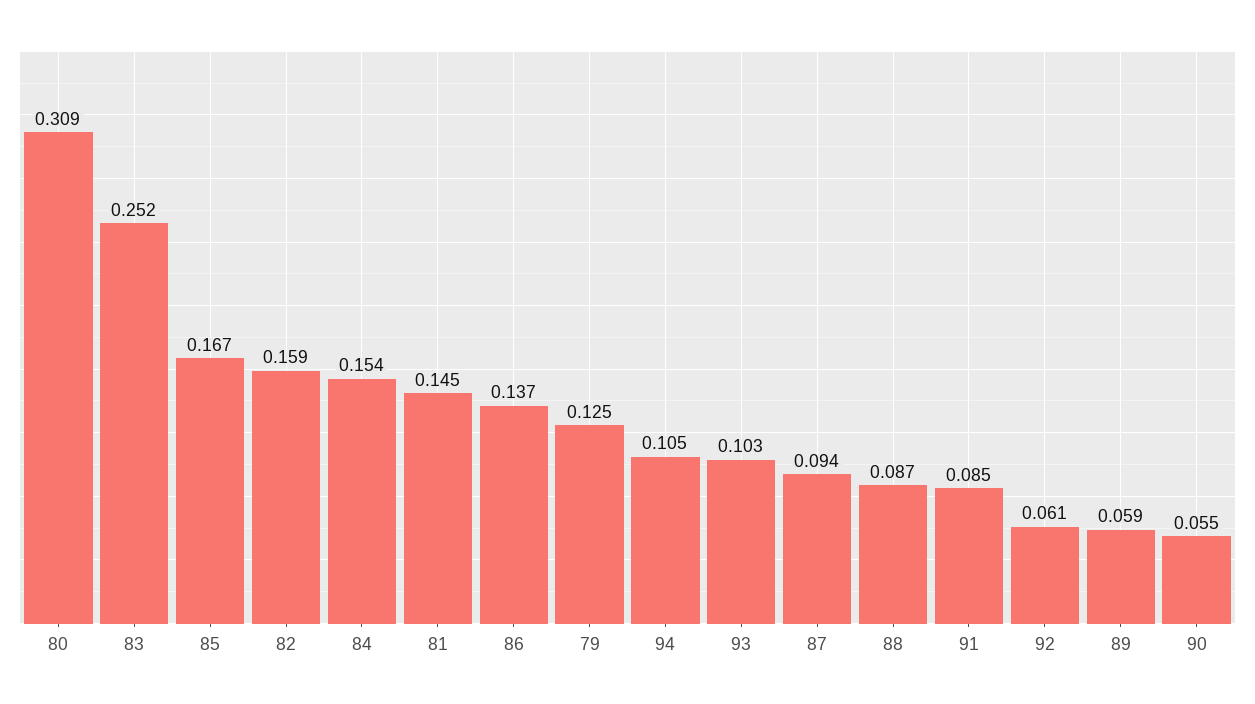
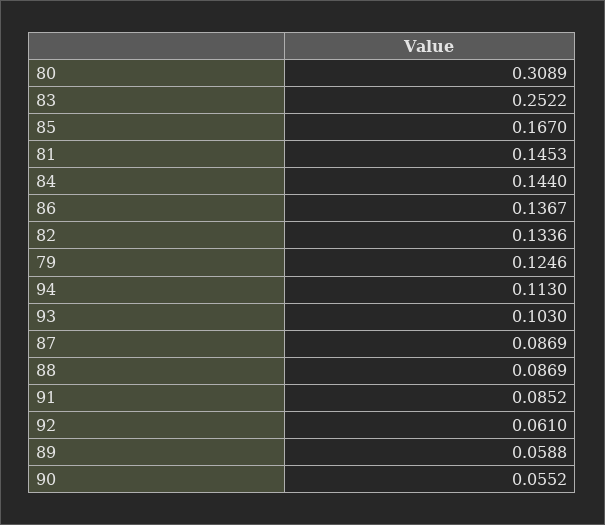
82: 0.159 -> 0.1336
84: 0.154 -> 0.144
94: 0.105 -> 0.113
87: 0.094 -> 0.0869

